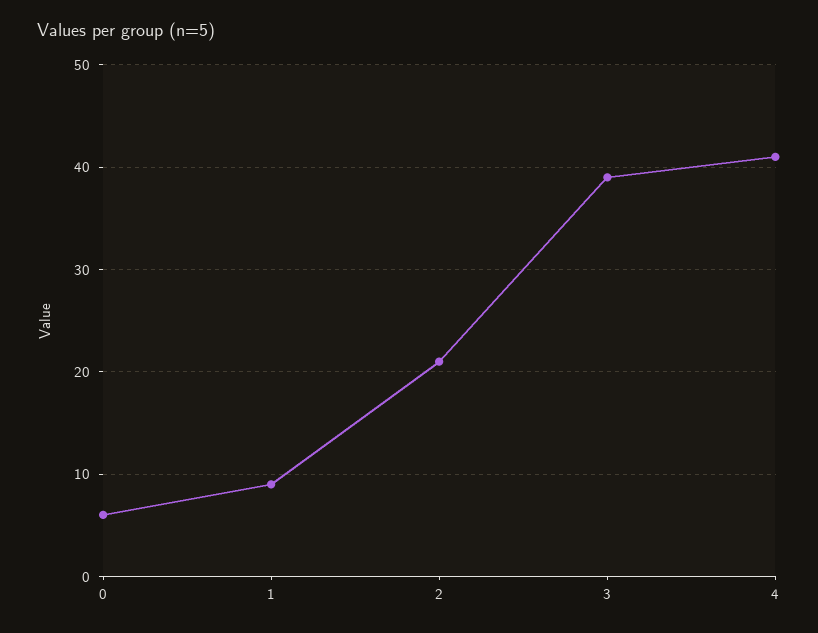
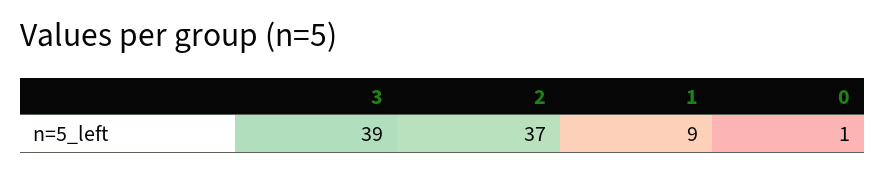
0: 6 -> 1
2: 21 -> 37
4: 41 -> none

